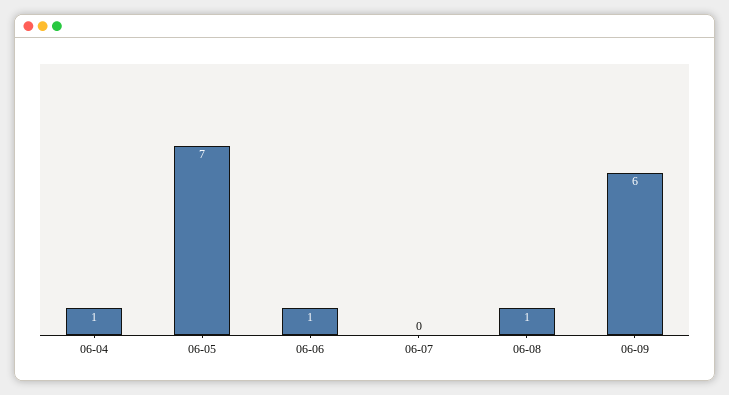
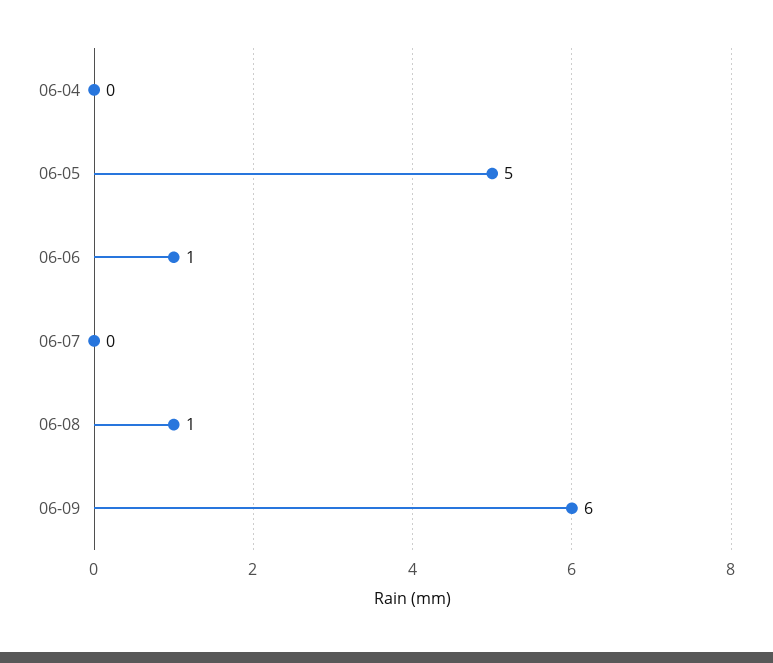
06-04: 1 -> 0
06-05: 7 -> 5

